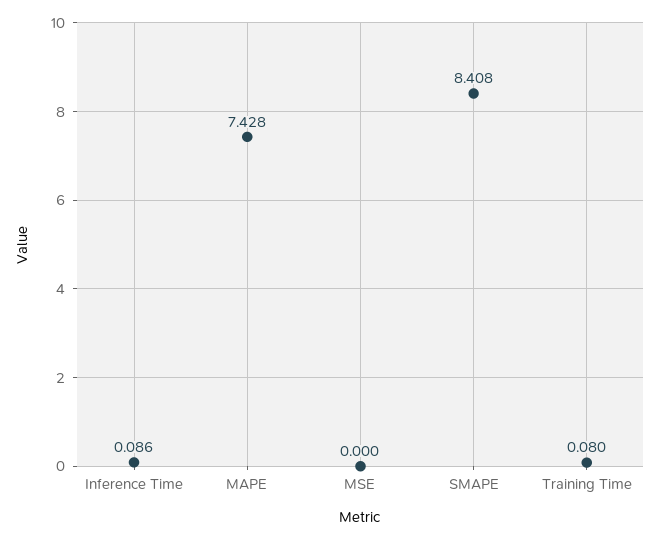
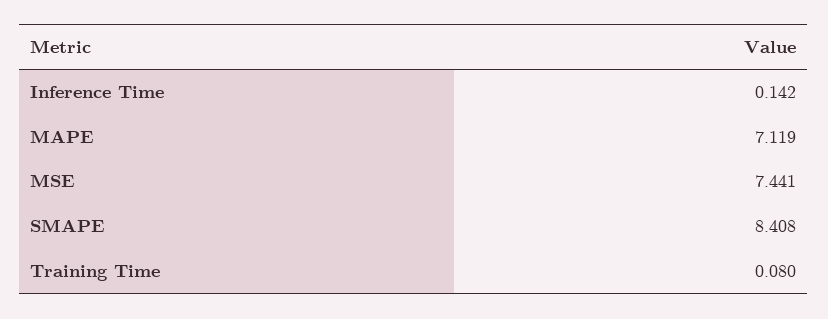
Inference Time: 0.086 -> 0.142
MAPE: 7.428 -> 7.119
MSE: 0 -> 7.441

